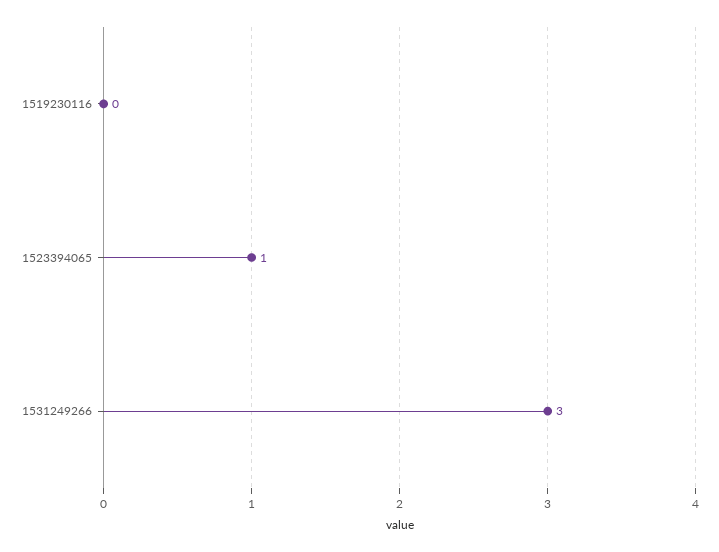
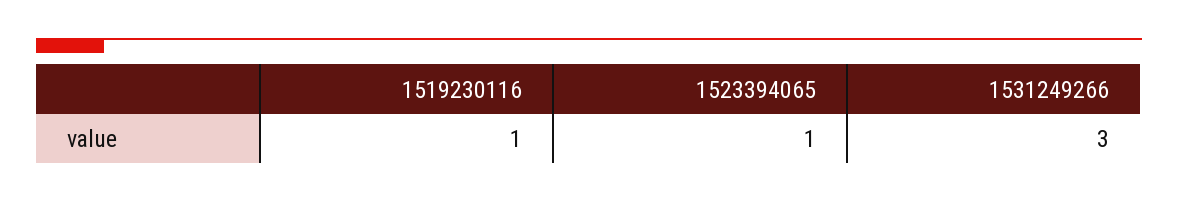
1519230116: 0 -> 1

